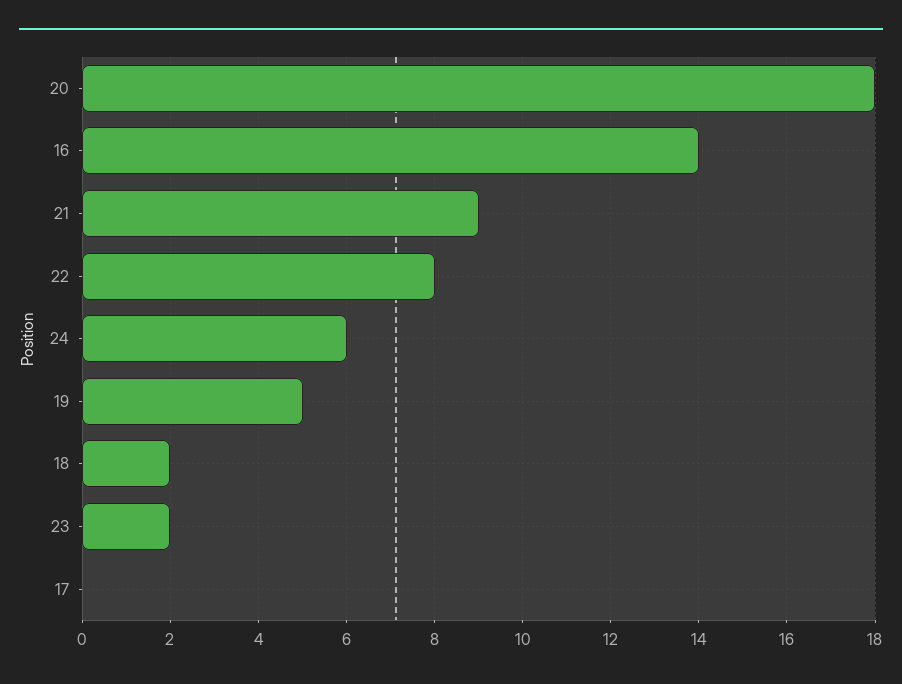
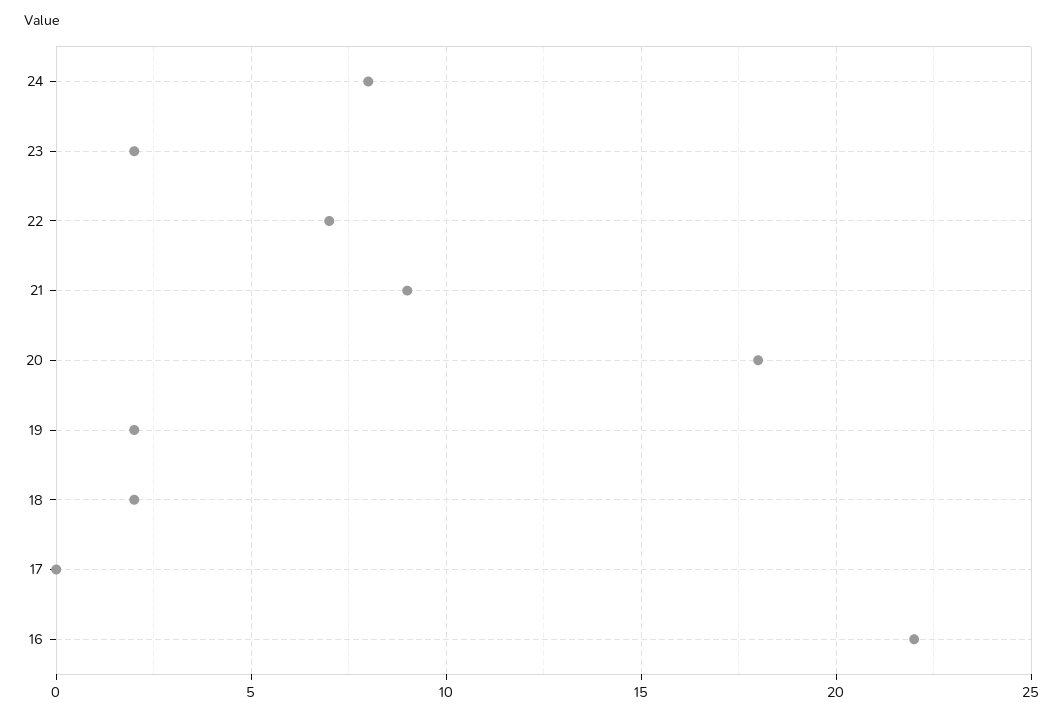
16: 14 -> 22
22: 8 -> 7
24: 6 -> 8
19: 5 -> 2

